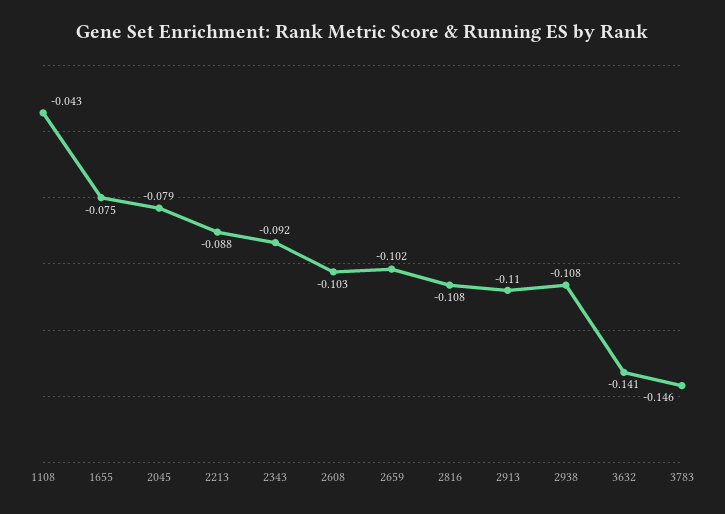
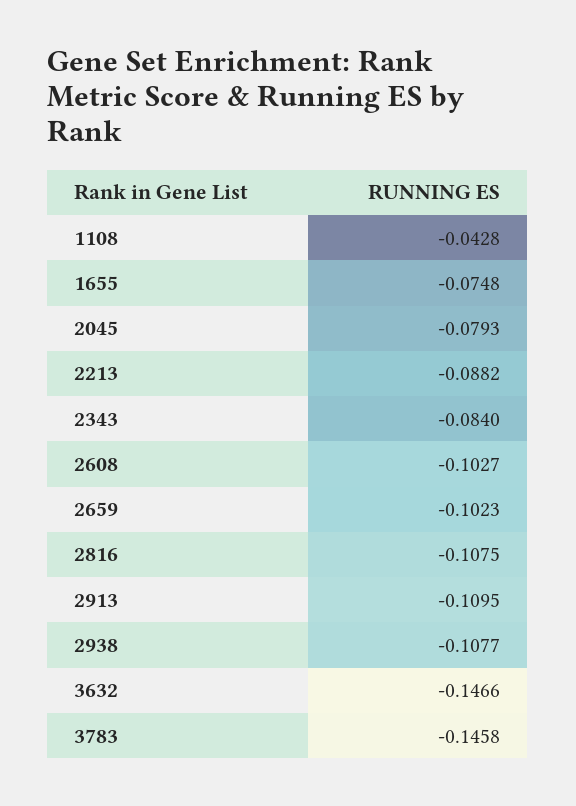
2343: -0.092 -> -0.084
3632: -0.141 -> -0.1466

